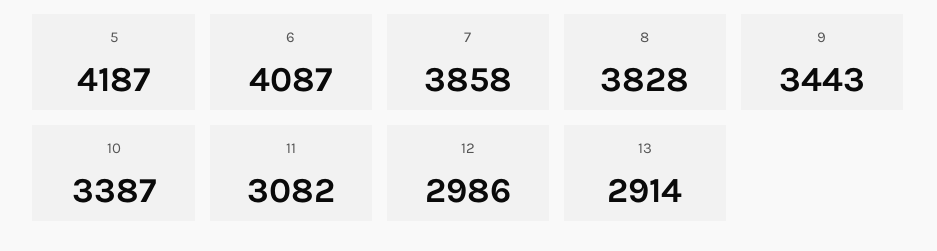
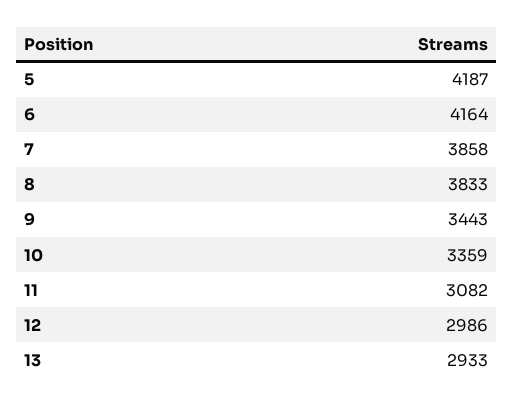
6: 4087 -> 4164
8: 3828 -> 3833
10: 3387 -> 3359
13: 2914 -> 2933

